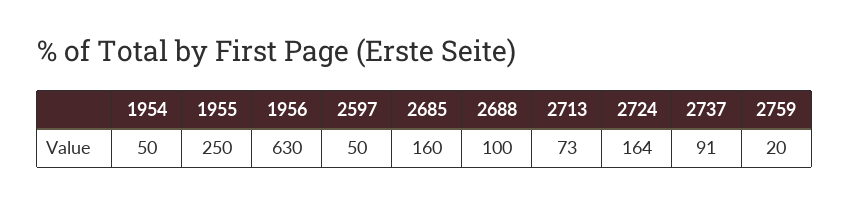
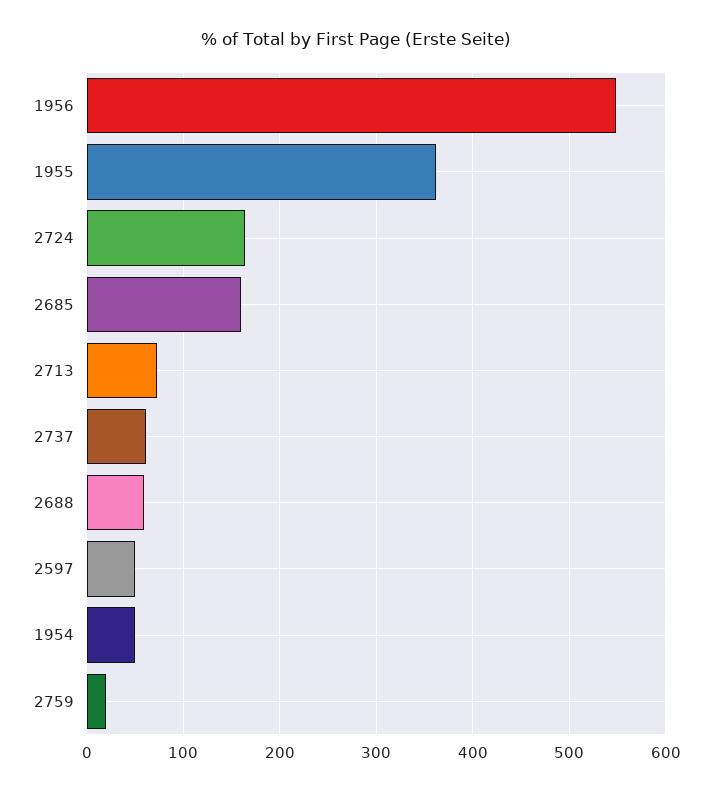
1955: 250 -> 360
1956: 630 -> 550
2688: 100 -> 60
2737: 91 -> 60

